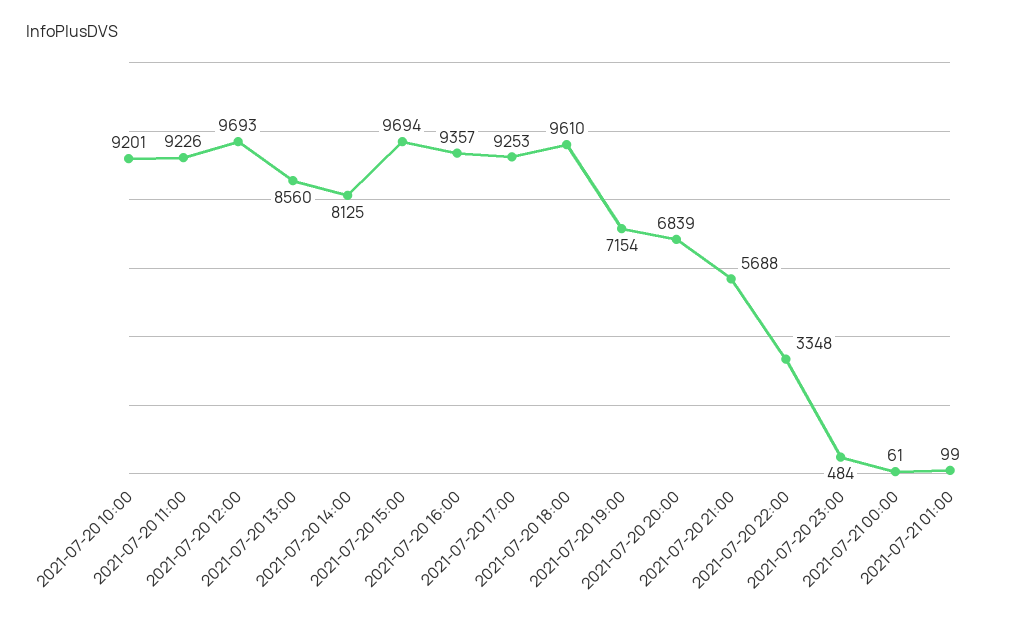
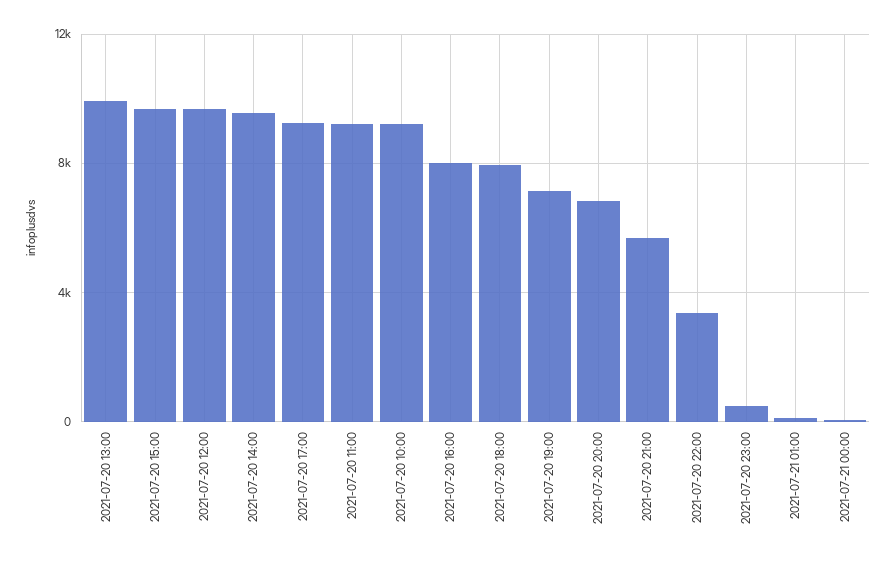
2021-07-20 13:00: 8560 -> 10000
2021-07-20 14:00: 8125 -> 9500
2021-07-20 16:00: 9357 -> 8000
2021-07-20 18:00: 9610 -> 8000

